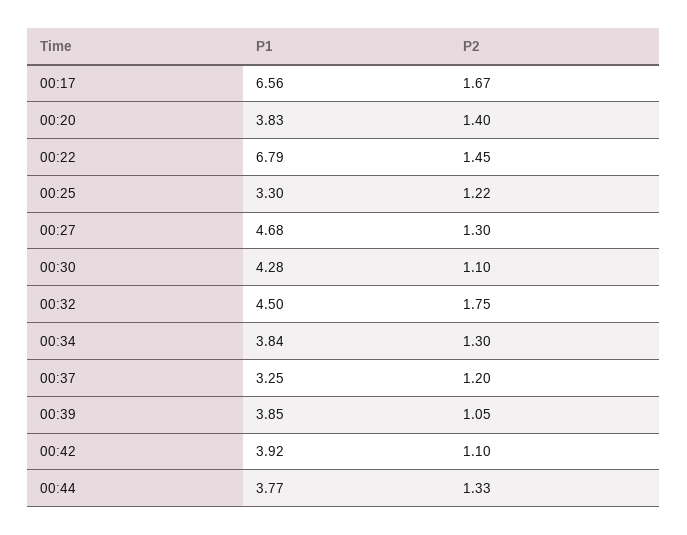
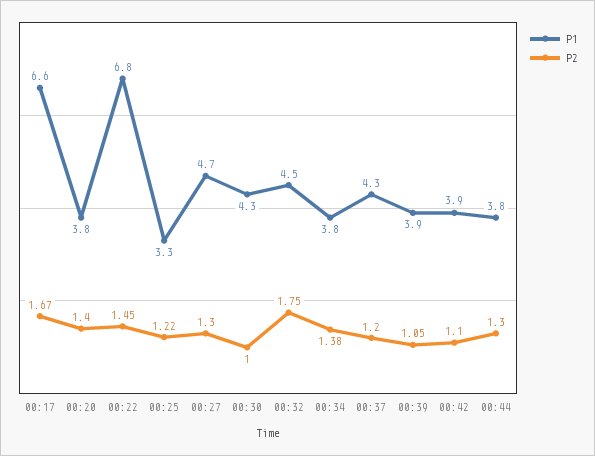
P2, 00:30: 1.1 -> 1
P2, 00:34: 1.3 -> 1.38
P1, 00:37: 3.25 -> 4.3
P2, 00:44: 1.33 -> 1.3

